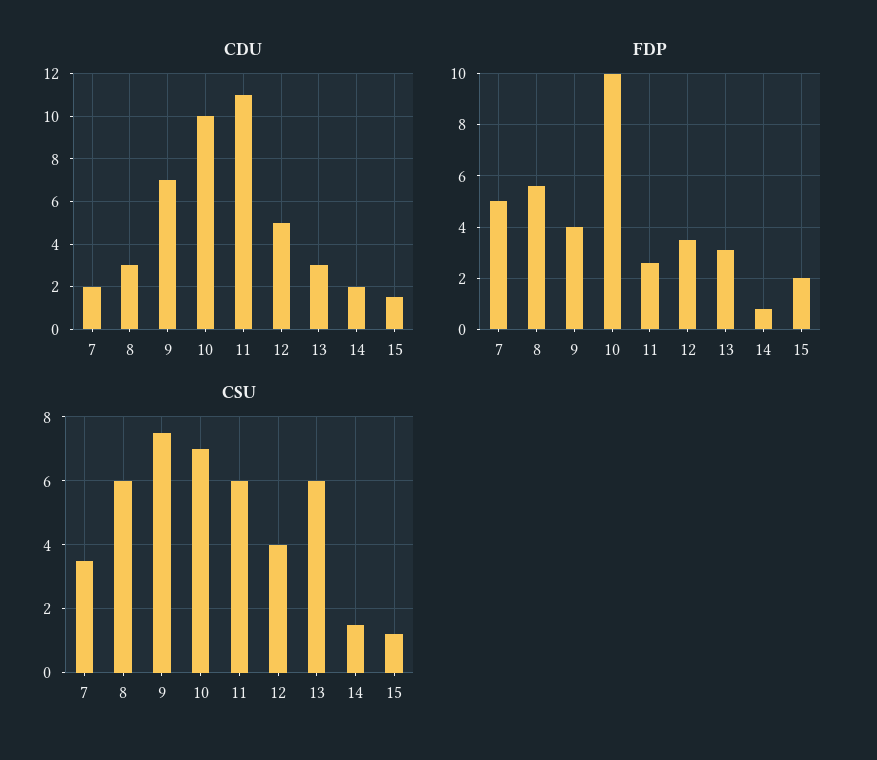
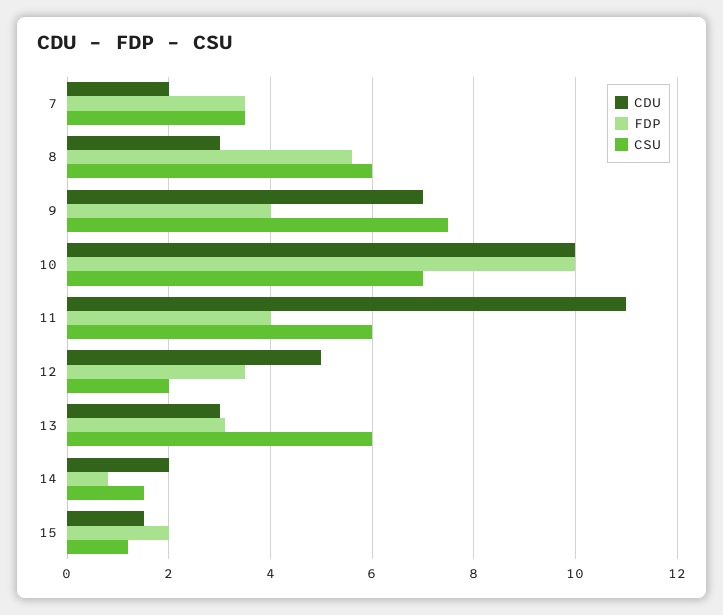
FDP, 7: 5 -> 3.5
FDP, 11: 2.5 -> 4
CSU, 12: 4 -> 2

